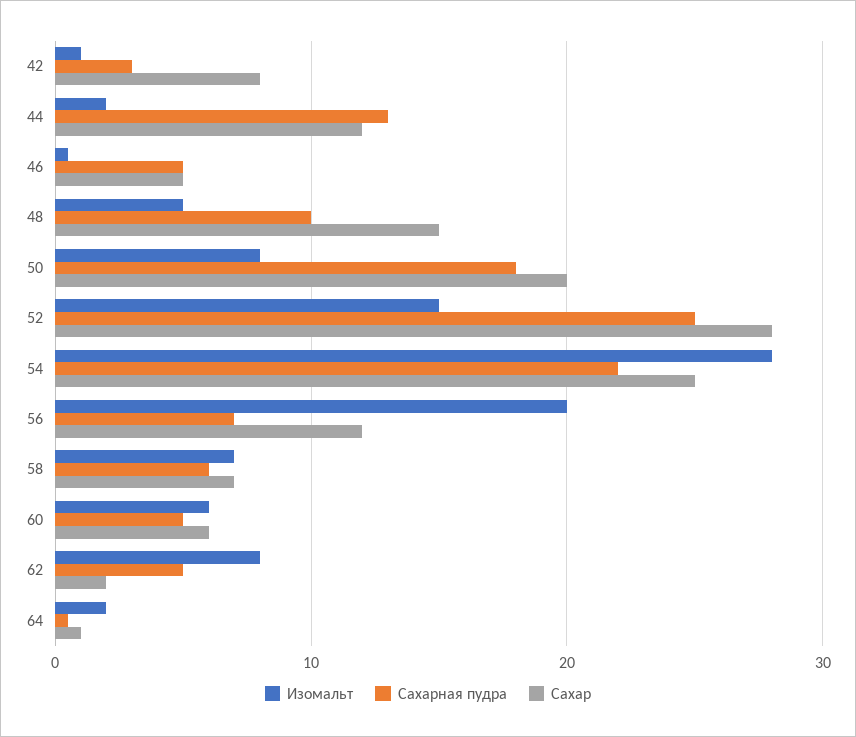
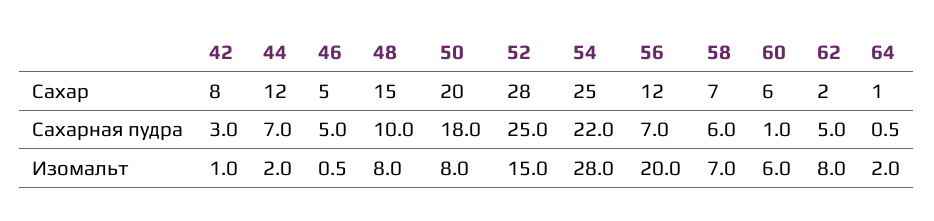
Сахарная пудра, 44: 13 -> 7
Изомальт, 48: 5 -> 8
Сахарная пудра, 60: 5 -> 1

